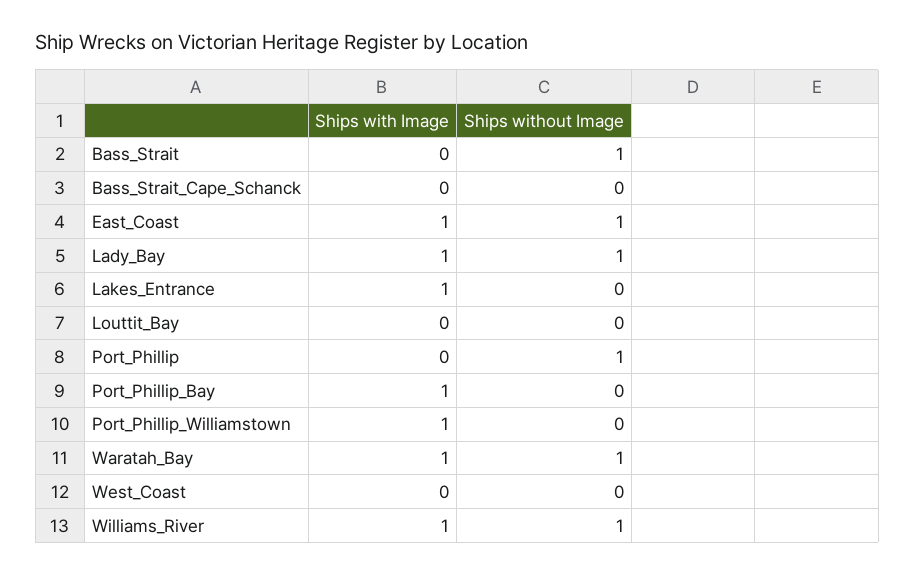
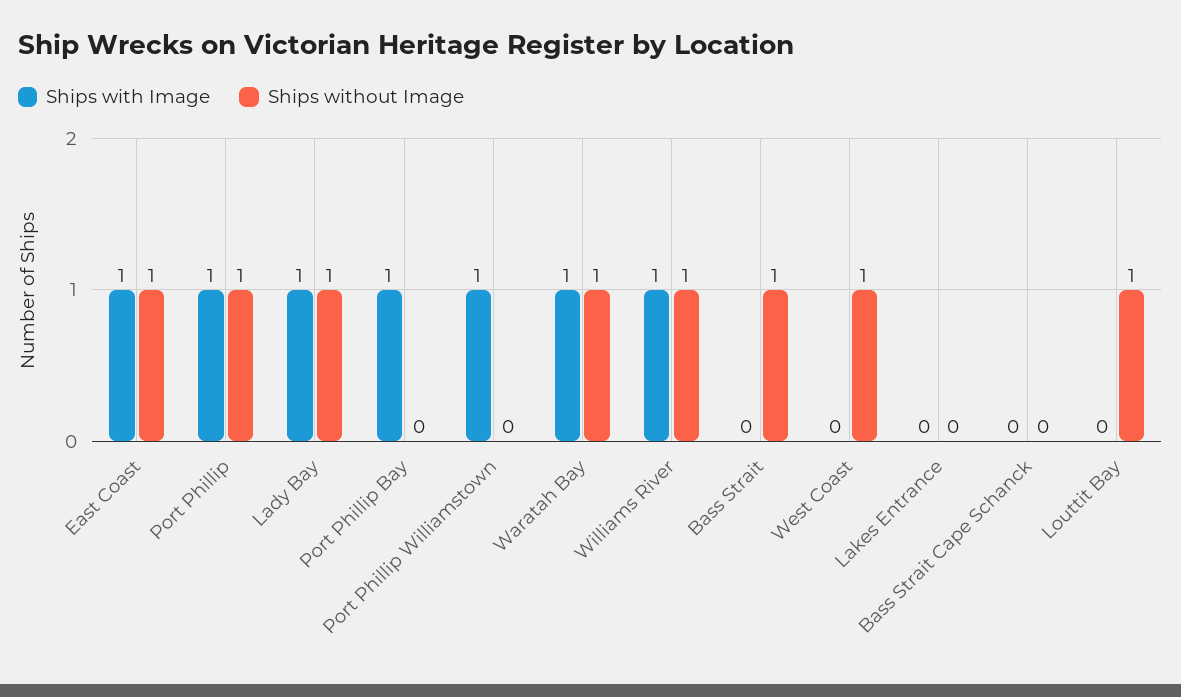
Ships with Image, Lakes_Entrance: 1 -> 0
Ships without Image, Louttit_Bay: 0 -> 1
Ships with Image, Port_Phillip: 0 -> 1
Ships without Image, West_Coast: 0 -> 1

